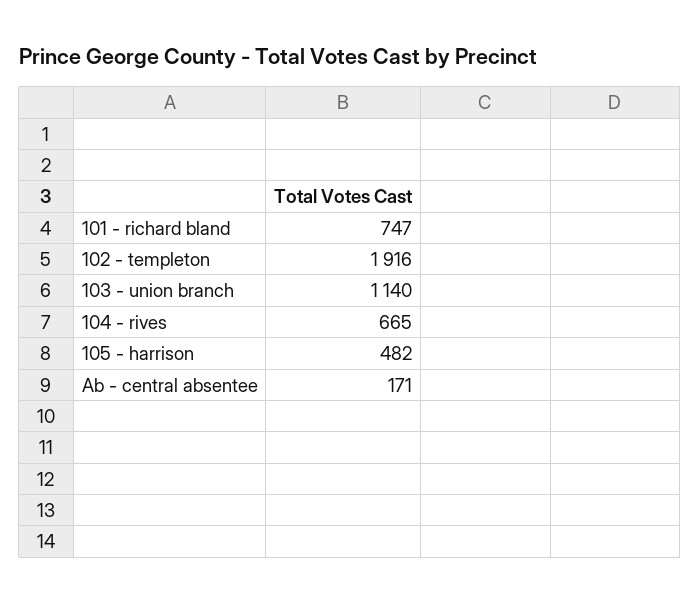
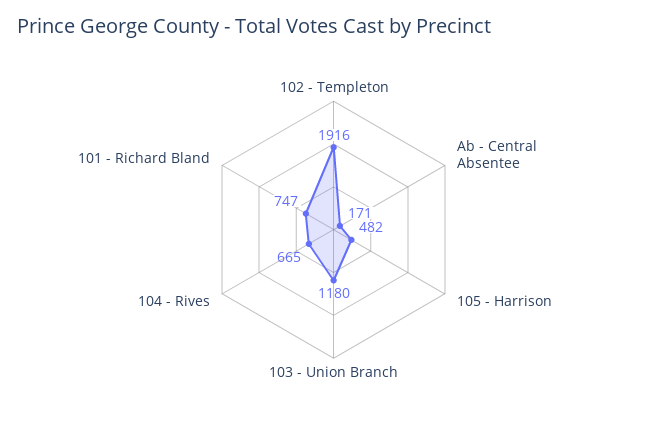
103 - union branch: 1140 -> 1180

